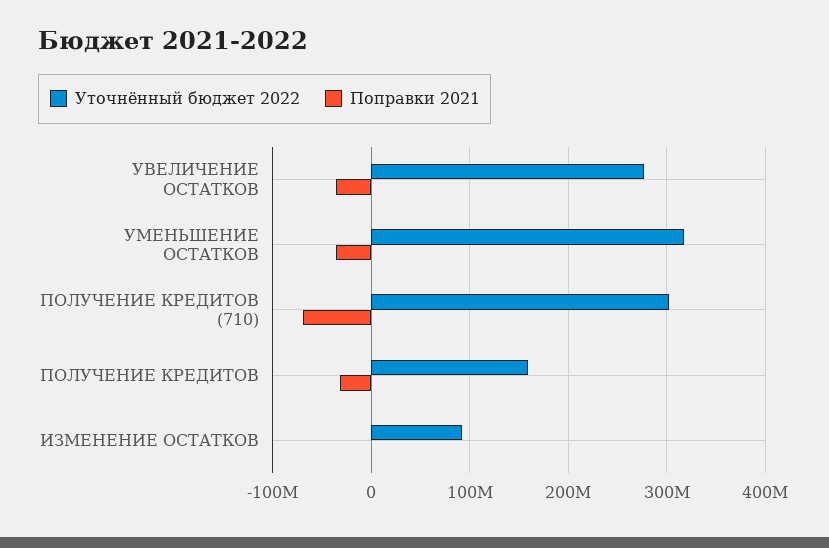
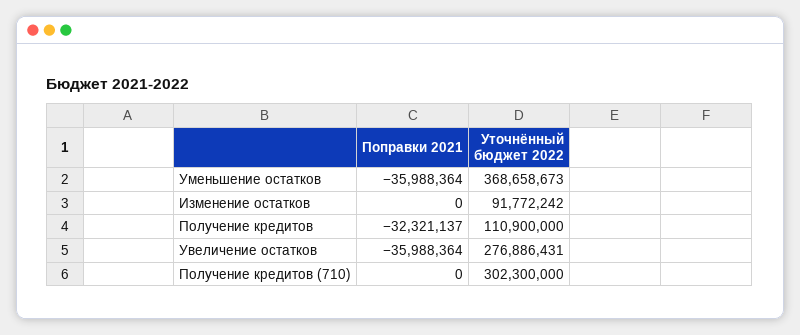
Уточнённый бюджет 2022, УМЕНЬШЕНИЕ ОСТАТКОВ: 320000000 -> 368658673
Поправки 2021, ПОЛУЧЕНИЕ КРЕДИТОВ (710): -70000000 -> 0
Уточнённый бюджет 2022, ПОЛУЧЕНИЕ КРЕДИТОВ: 160000000 -> 110900000

